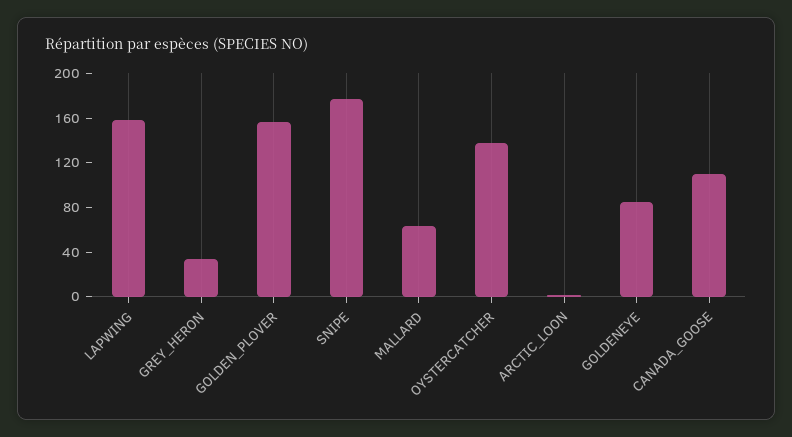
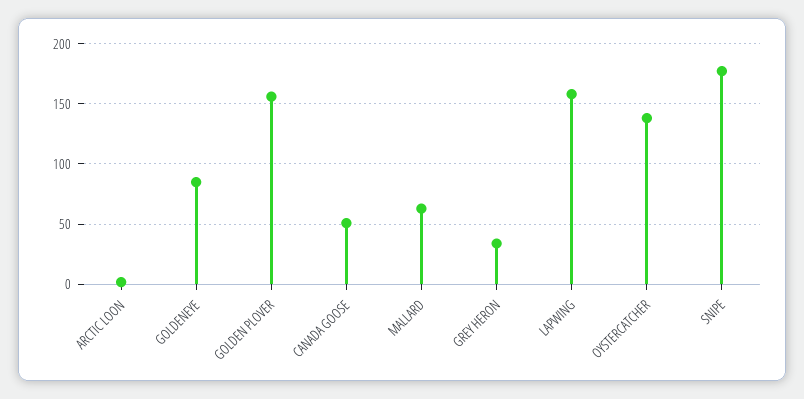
CANADA_GOOSE: 110 -> 50

